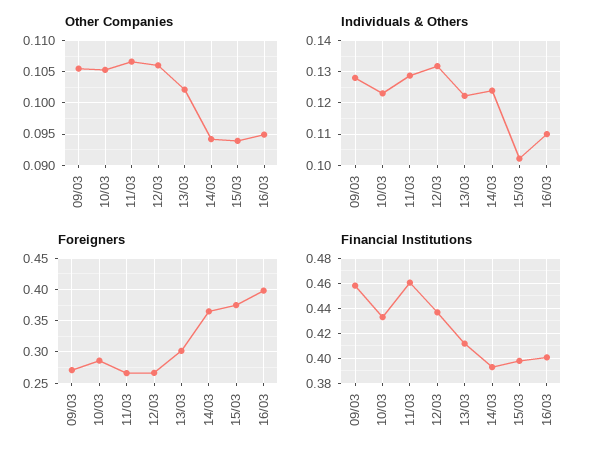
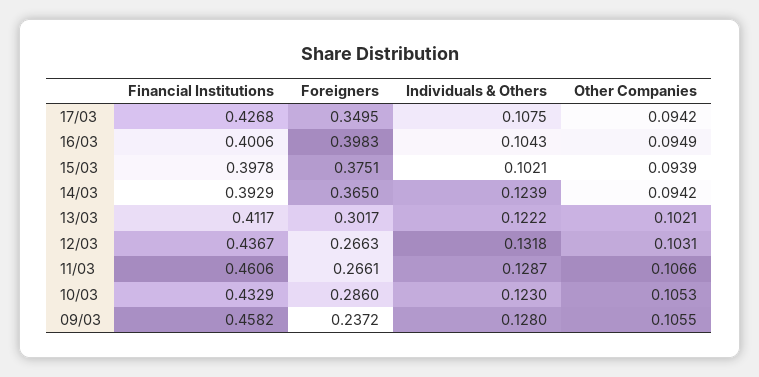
Other Companies, 12/03: 0.106 -> 0.1031
Individuals & Others, 16/03: 0.11 -> 0.1043
Foreigners, 09/03: 0.27 -> 0.2372
Financial Institutions, 17/03: none -> 0.4268
Foreigners, 17/03: none -> 0.3495
Individuals & Others, 17/03: none -> 0.1075
Other Companies, 17/03: none -> 0.0942

